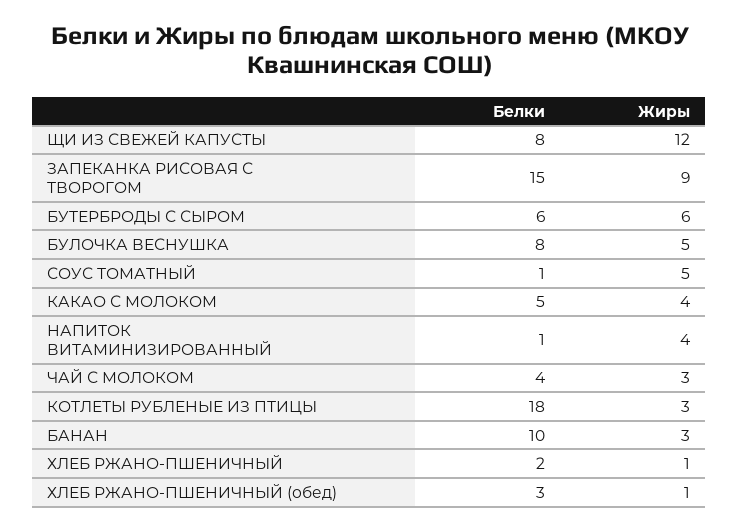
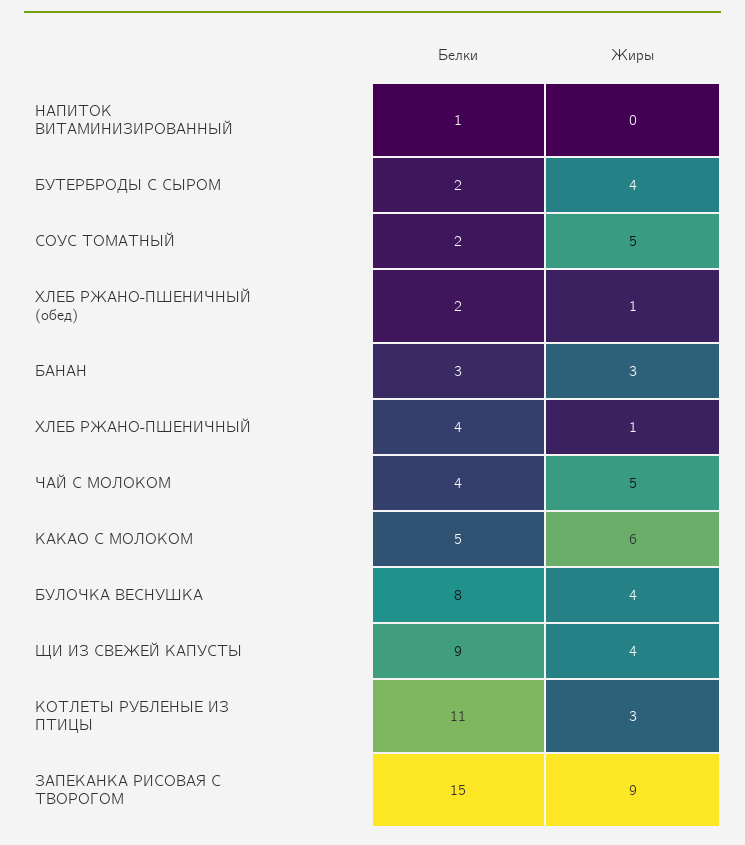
Белки, ЩИ ИЗ СВЕЖЕЙ КАПУСТЫ: 8 -> 9
Жиры, ЩИ ИЗ СВЕЖЕЙ КАПУСТЫ: 12 -> 4
Белки, БУТЕРБРОДЫ С СЫРОМ: 6 -> 2
Жиры, БУТЕРБРОДЫ С СЫРОМ: 6 -> 4
Жиры, БУЛОЧКА ВЕСНУШКА: 5 -> 4
Белки, СОУС ТОМАТНЫЙ: 1 -> 2
Жиры, КАКАО С МОЛОКОМ: 4 -> 6
Жиры, НАПИТОК ВИТАМИНИЗИРОВАННЫЙ: 4 -> 0
Жиры, ЧАЙ С МОЛОКОМ: 3 -> 5
Белки, КОТЛЕТЫ РУБЛЕНЫЕ ИЗ ПТИЦЫ: 18 -> 11
Белки, БАНАН: 10 -> 3
Белки, ХЛЕБ РЖАНО-ПШЕНИЧНЫЙ: 2 -> 4
Белки, ХЛЕБ РЖАНО-ПШЕНИЧНЫЙ (обед): 3 -> 2

